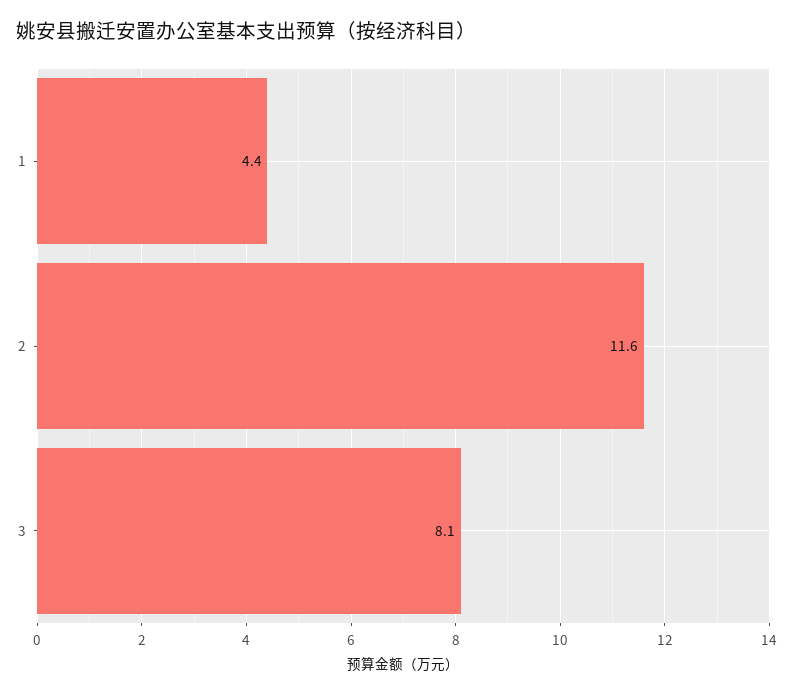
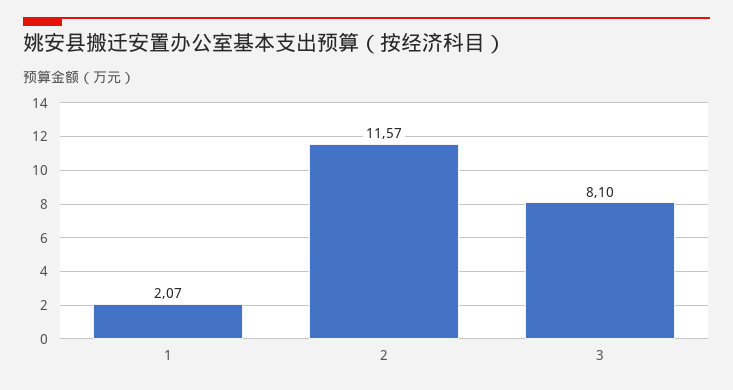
1: 4.4 -> 2.07

